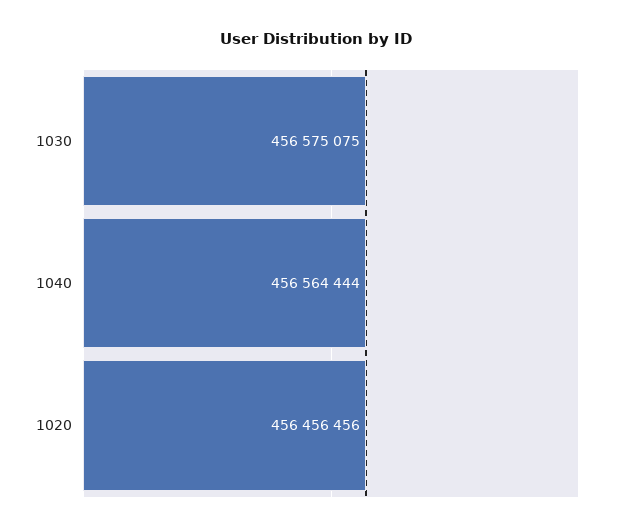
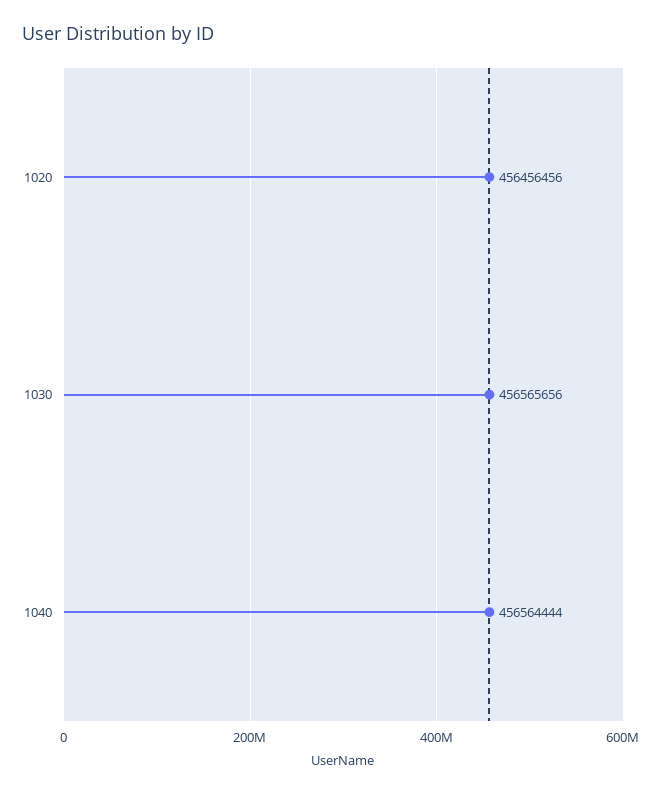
1030: 456575075 -> 456565656

